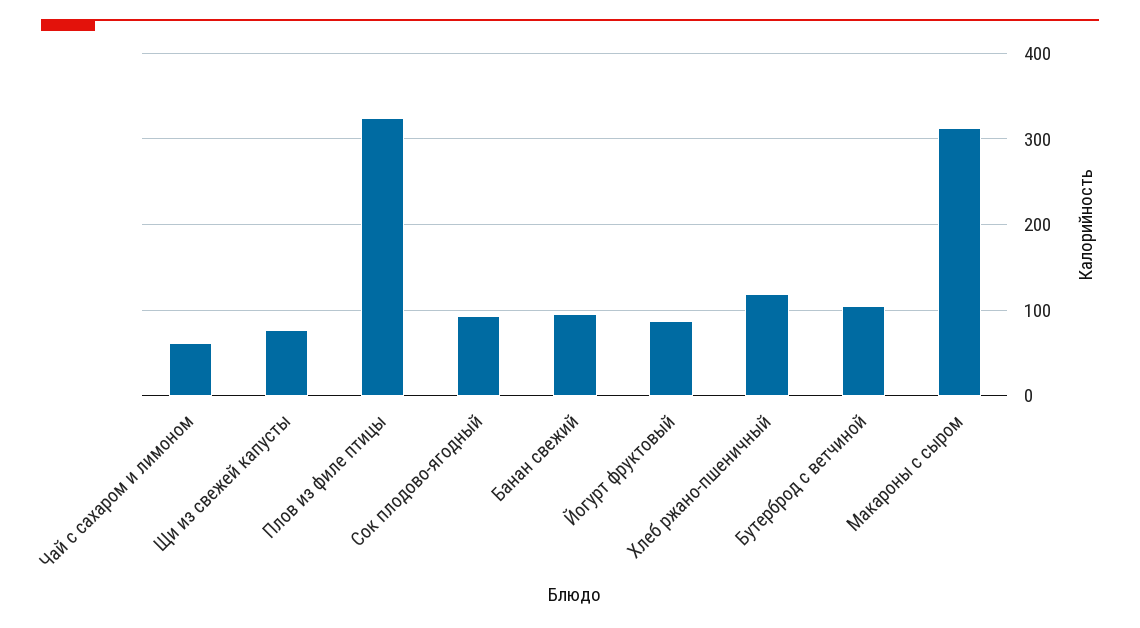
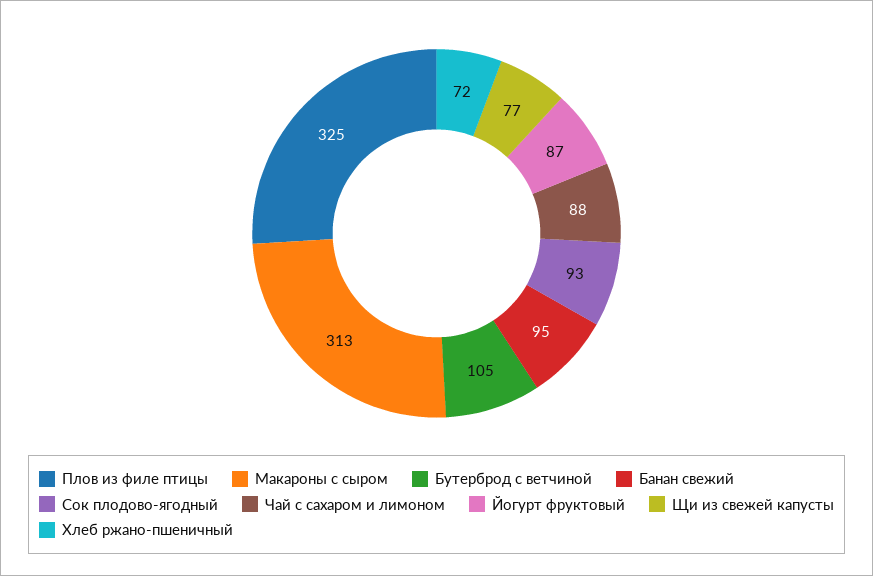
Чай с сахаром и лимоном: 60 -> 88
Хлеб ржано-пшеничный: 120 -> 72

